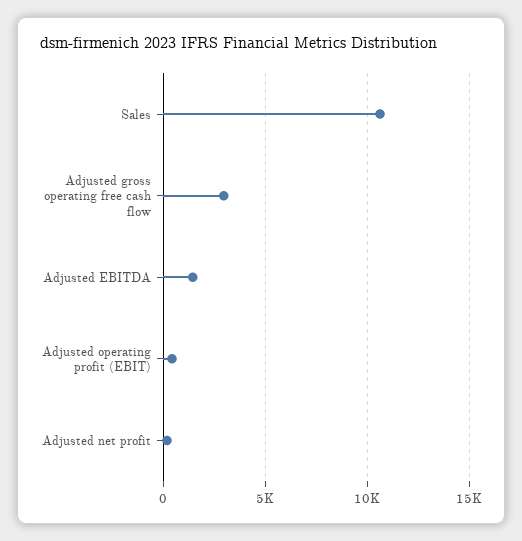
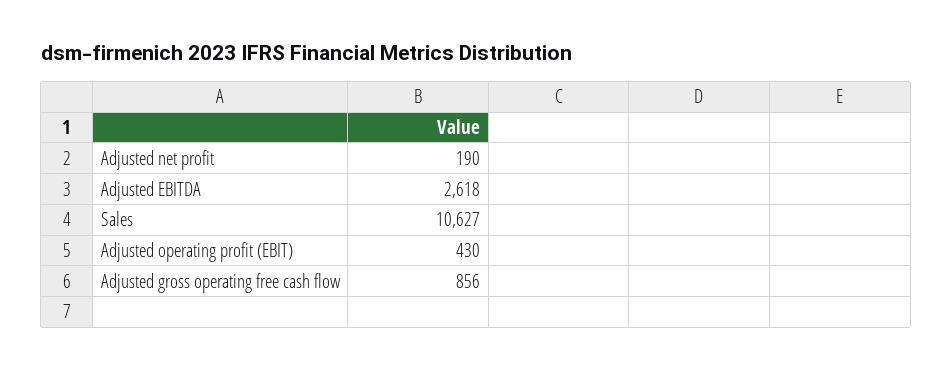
Adjusted gross operating free cash flow: 3000 -> 856
Adjusted EBITDA: 1500 -> 2618

